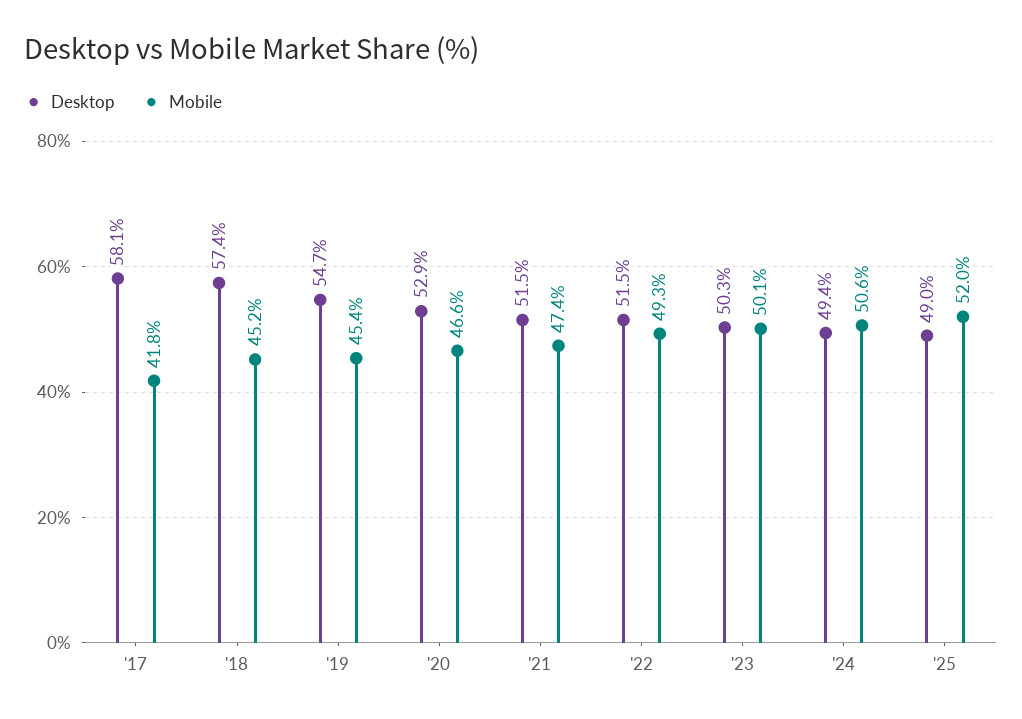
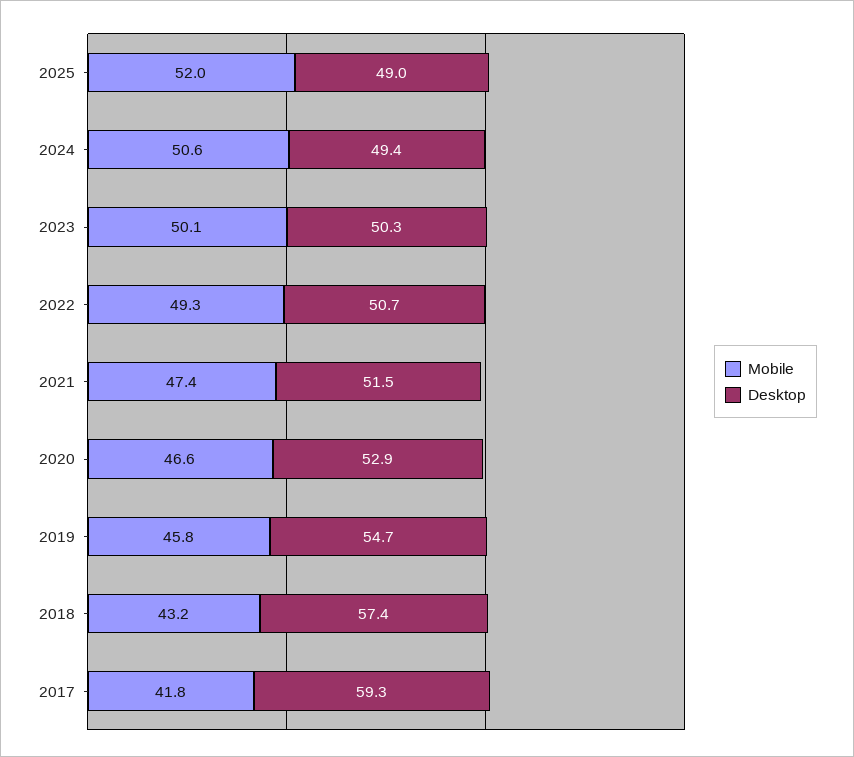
Desktop, '17: 58.1 -> 59.3
Mobile, '18: 45.2 -> 43.2
Mobile, '19: 45.4 -> 45.8
Desktop, '22: 51.5 -> 50.7

